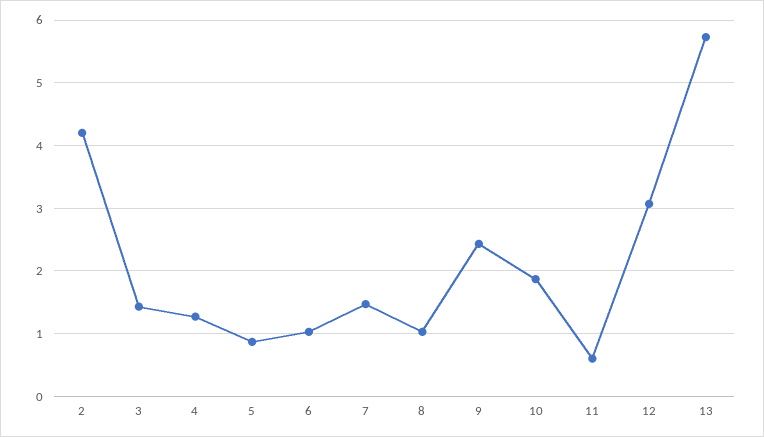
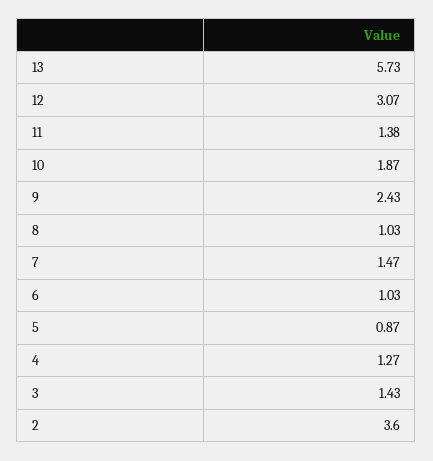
2: 4.2 -> 3.6
11: 0.6 -> 1.38

